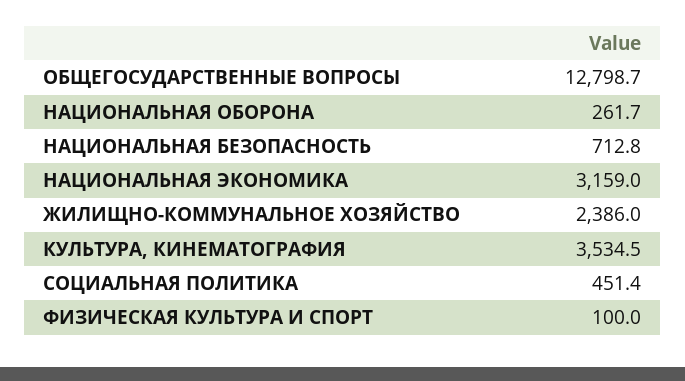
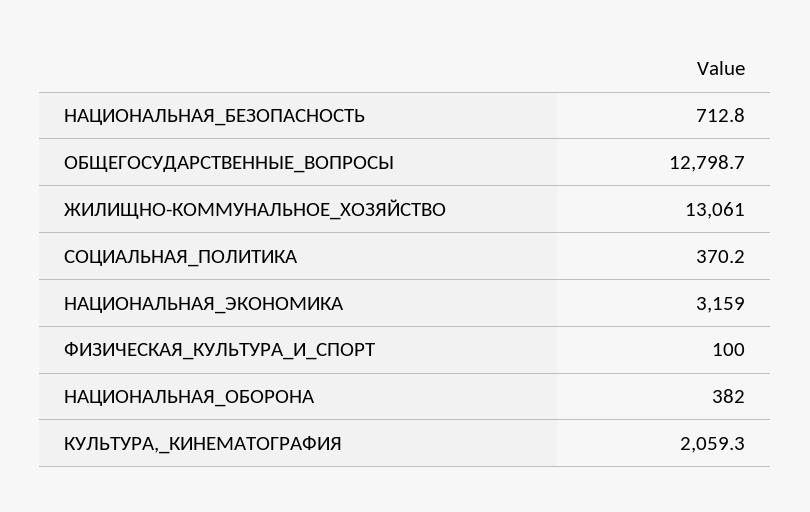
НАЦИОНАЛЬНАЯ ОБОРОНА: 261.7 -> 382
ЖИЛИЩНО-КОММУНАЛЬНОЕ ХОЗЯЙСТВО: 2386 -> 13061
КУЛЬТУРА, КИНЕМАТОГРАФИЯ: 3534.5 -> 2059.3
СОЦИАЛЬНАЯ ПОЛИТИКА: 451.4 -> 370.2

